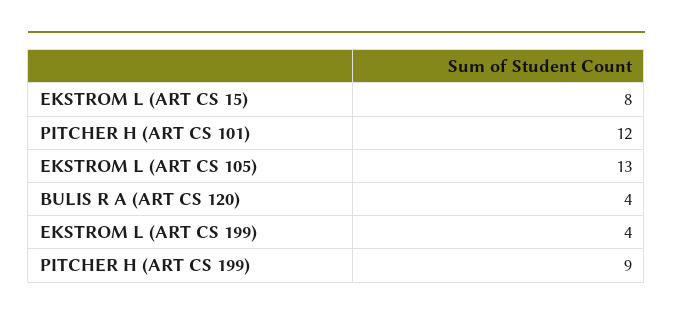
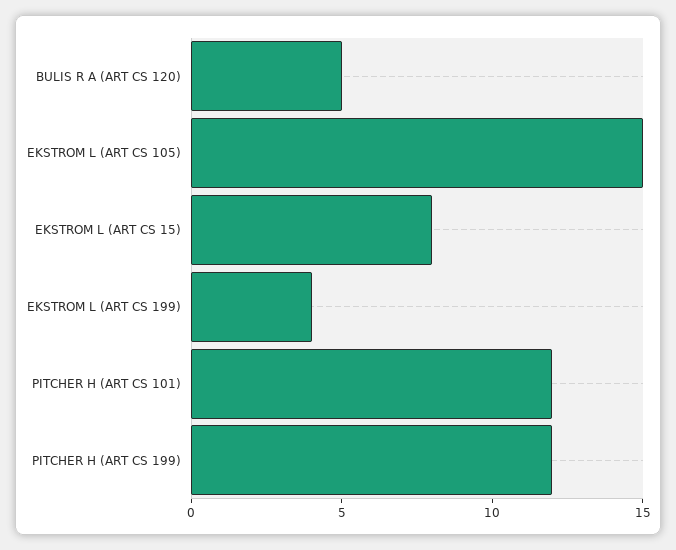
EKSTROM L (ART CS 105): 13 -> 15
BULIS R A (ART CS 120): 4 -> 5
PITCHER H (ART CS 199): 9 -> 12

